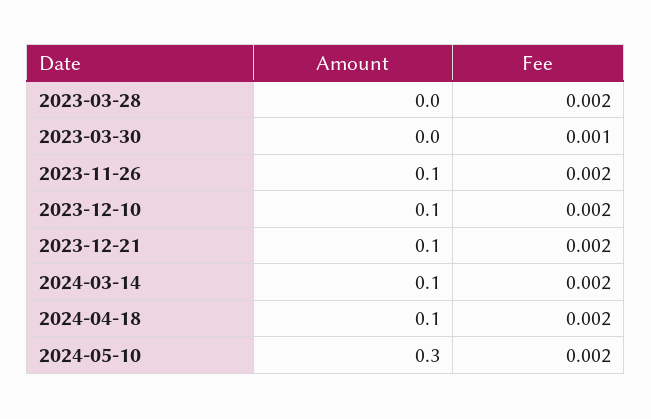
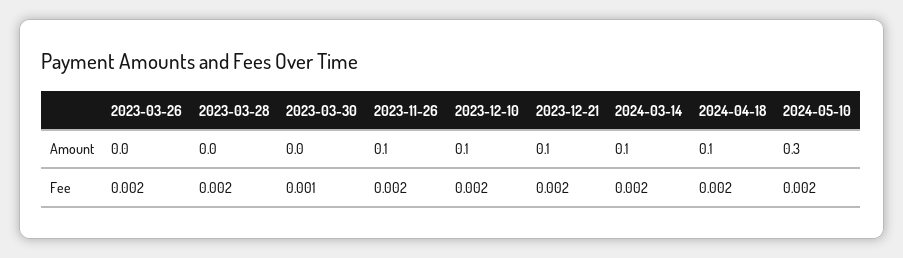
Amount, 2023-03-26: none -> 0
Fee, 2023-03-26: none -> 0.002

